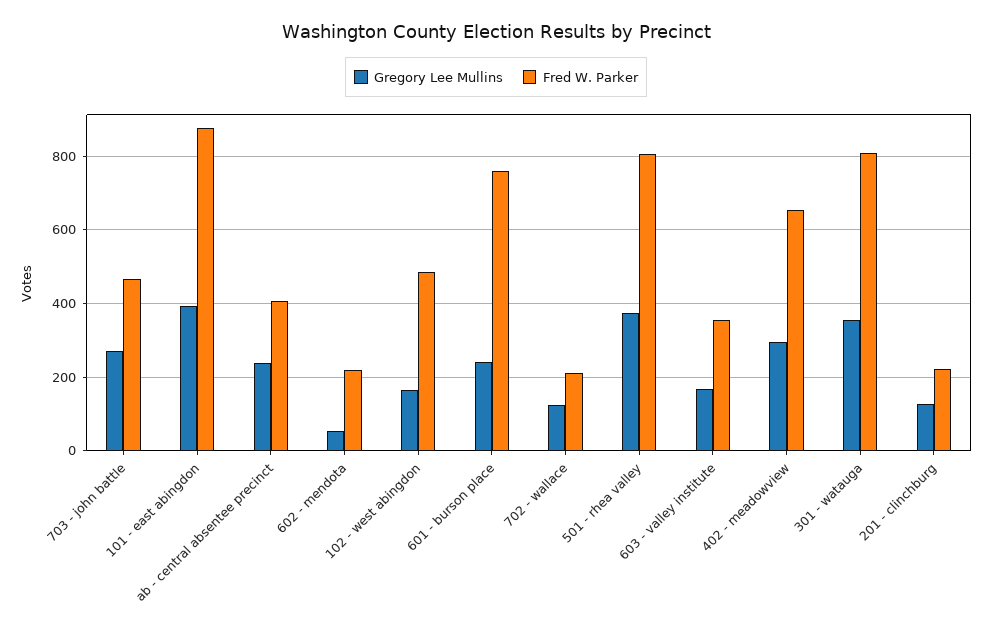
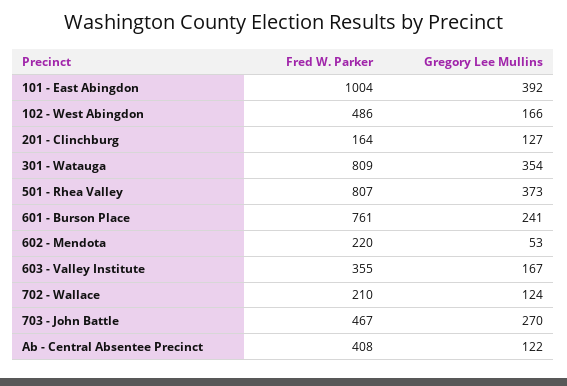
Fred W. Parker, 101 - east abingdon: 880 -> 1004
Gregory Lee Mullins, ab - central absentee precinct: 240 -> 122
Gregory Lee Mullins, 402 - meadowview: 300 -> none
Fred W. Parker, 402 - meadowview: 660 -> none
Fred W. Parker, 201 - clinchburg: 220 -> 164

